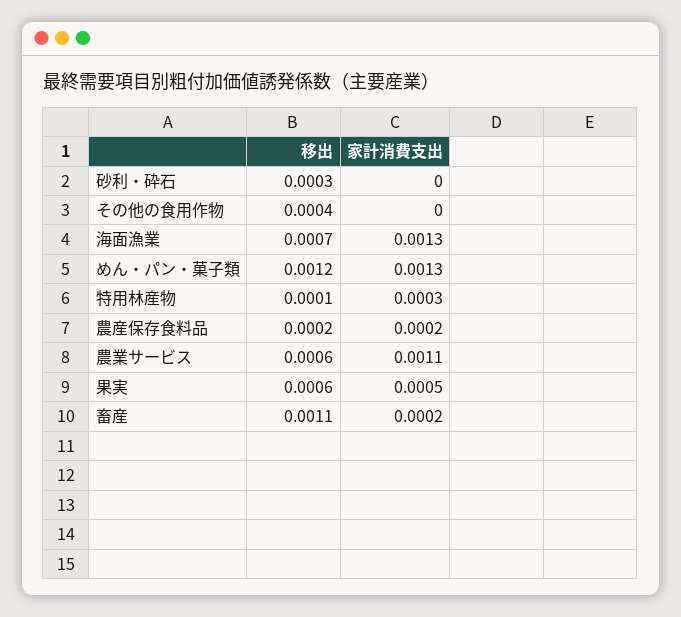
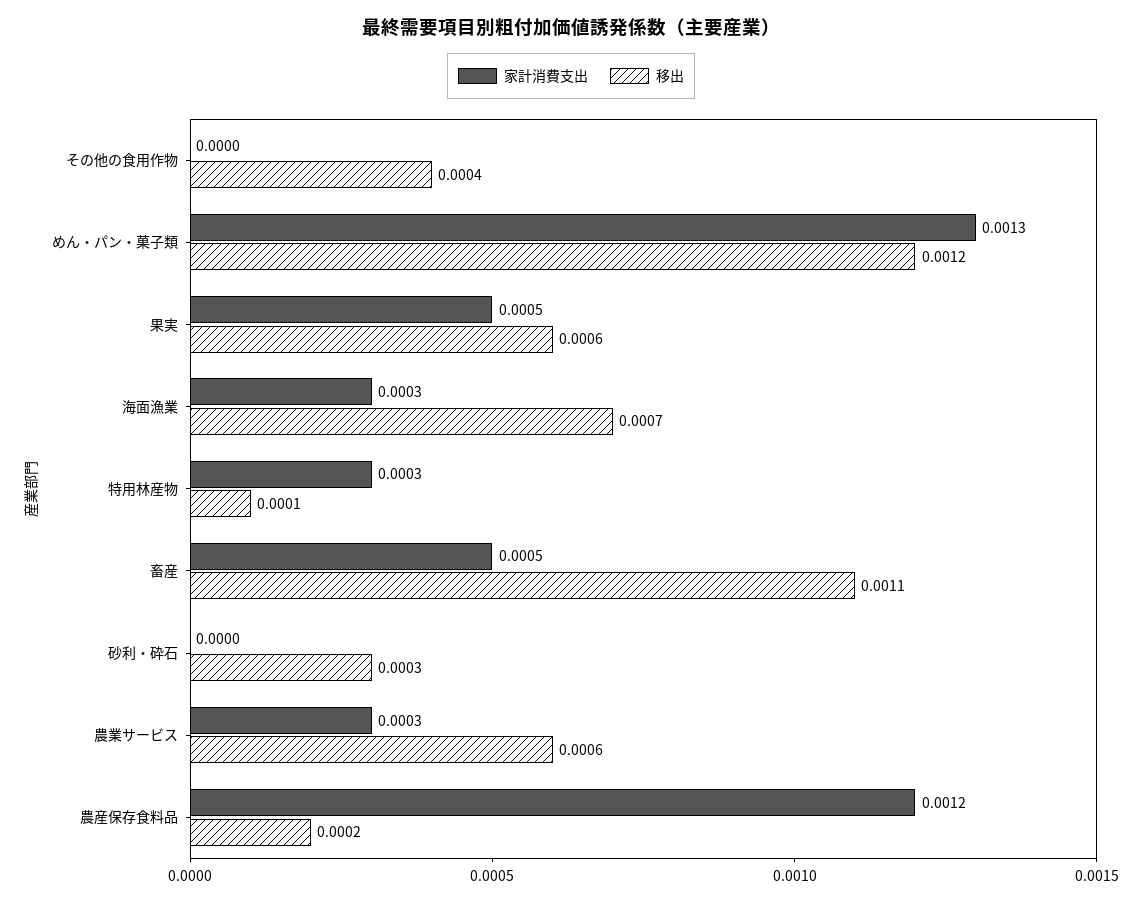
家計消費支出, 海面漁業: 0.0013 -> 0.0003
家計消費支出, 農産保存食料品: 0.0002 -> 0.0012
家計消費支出, 農業サービス: 0.0011 -> 0.0003
家計消費支出, 畜産: 0.0002 -> 0.0005

